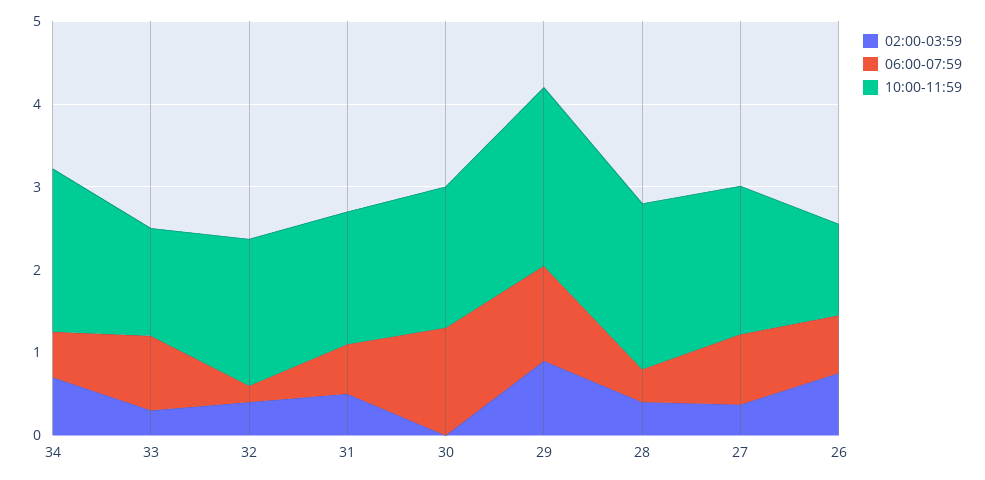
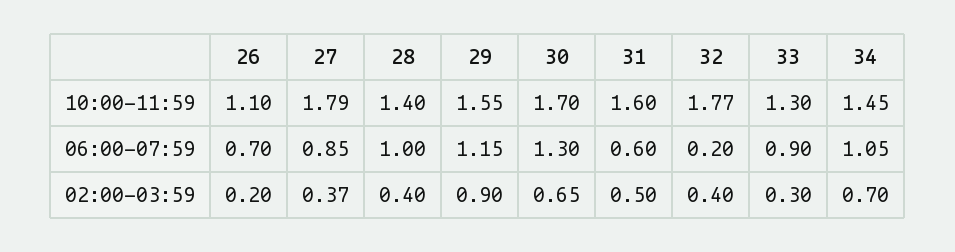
06:00-07:59, 34: 0.6 -> 1.05
10:00-11:59, 34: 2 -> 1.45
02:00-03:59, 30: 0 -> 0.65
10:00-11:59, 29: 2.2 -> 1.55
06:00-07:59, 28: 0.4 -> 1
10:00-11:59, 28: 2 -> 1.4
02:00-03:59, 26: 0.8 -> 0.2

